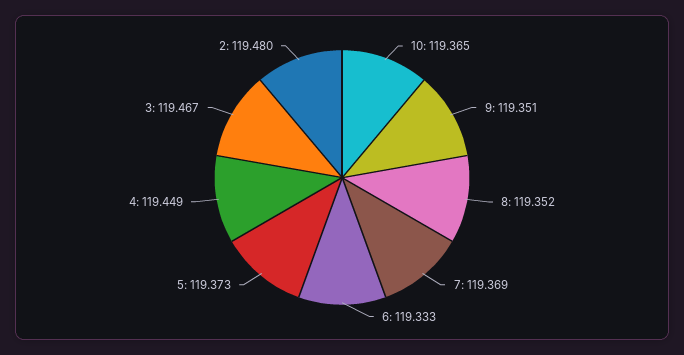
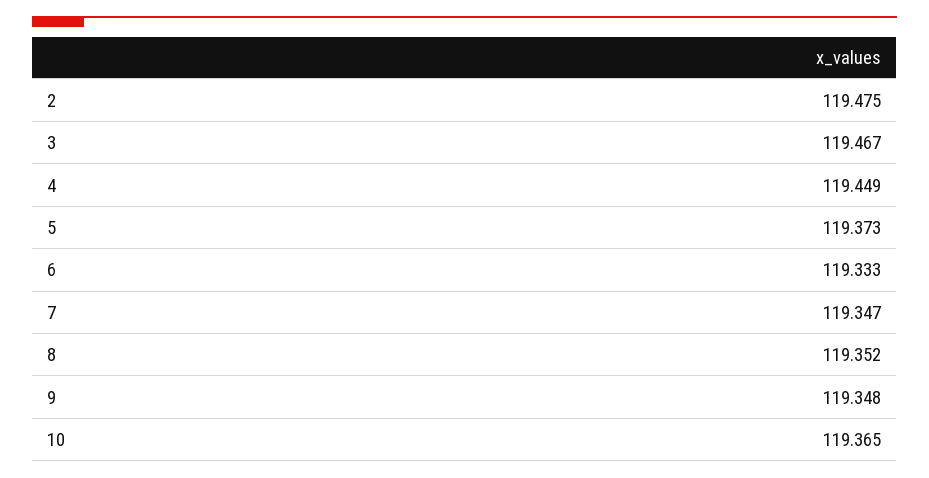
9: 119.351 -> 119.348
7: 119.369 -> 119.347
2: 119.48 -> 119.475

